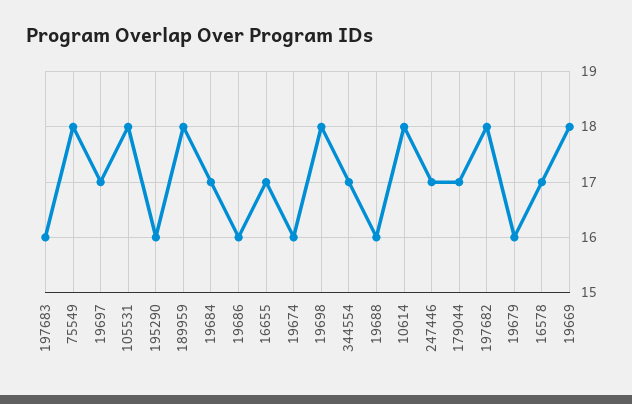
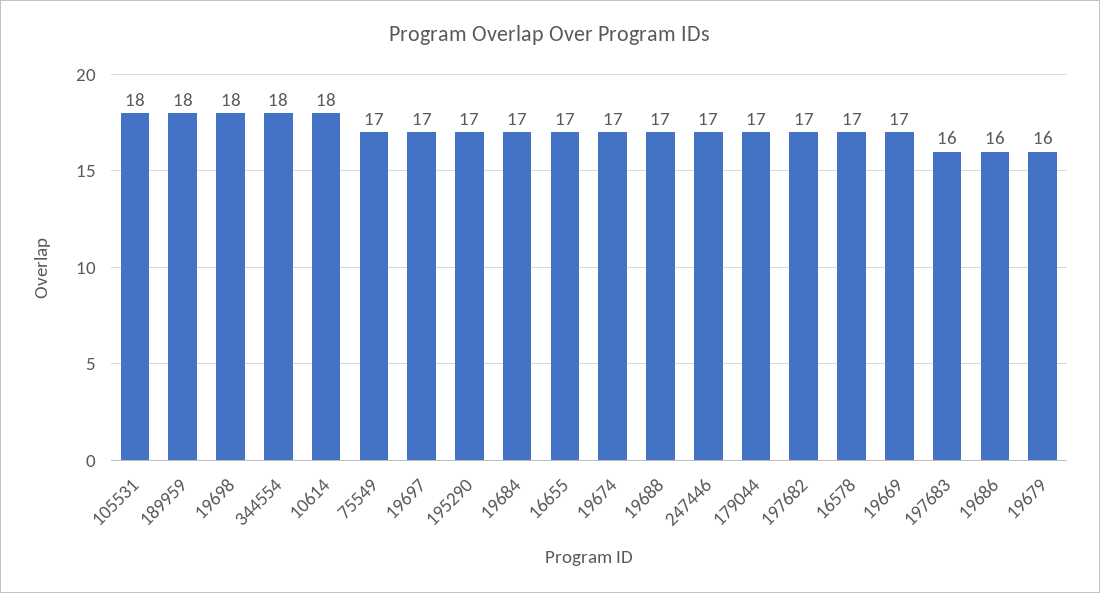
75549: 18 -> 17
195290: 16 -> 17
19674: 16 -> 17
344554: 17 -> 18
19688: 16 -> 17
197682: 18 -> 17
19669: 18 -> 17

